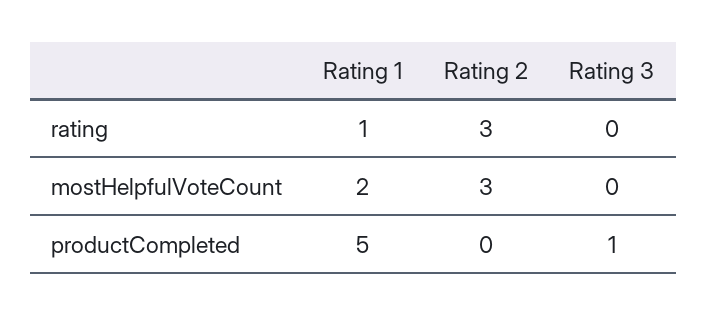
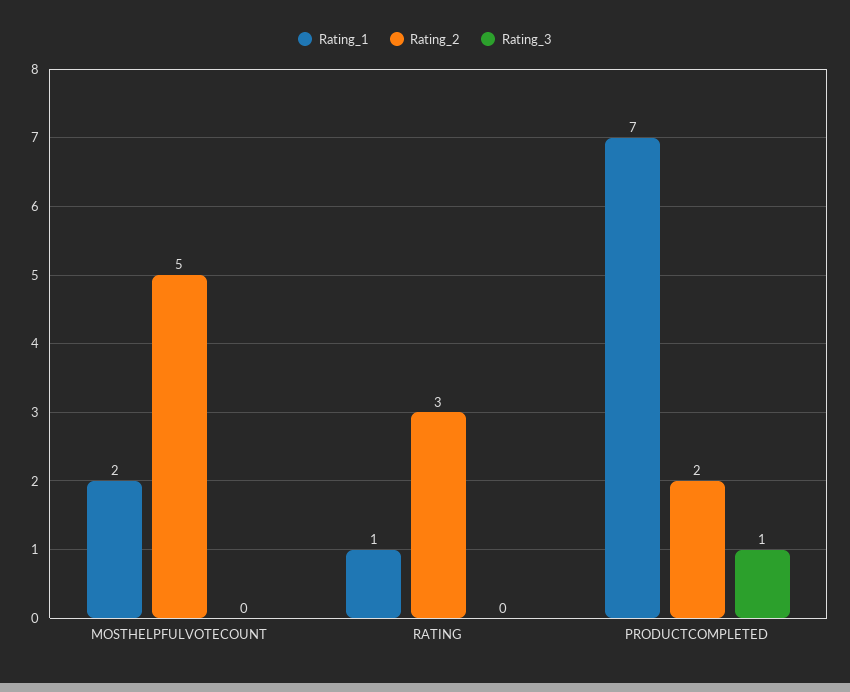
Rating 2, mostHelpfulVoteCount: 3 -> 5
Rating 1, productCompleted: 5 -> 7
Rating 2, productCompleted: 0 -> 2

